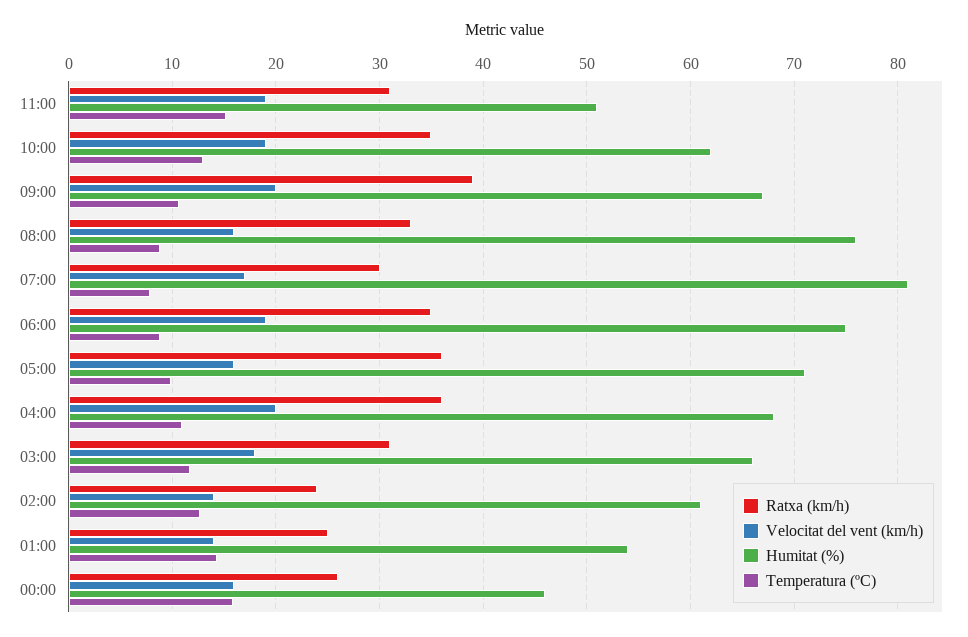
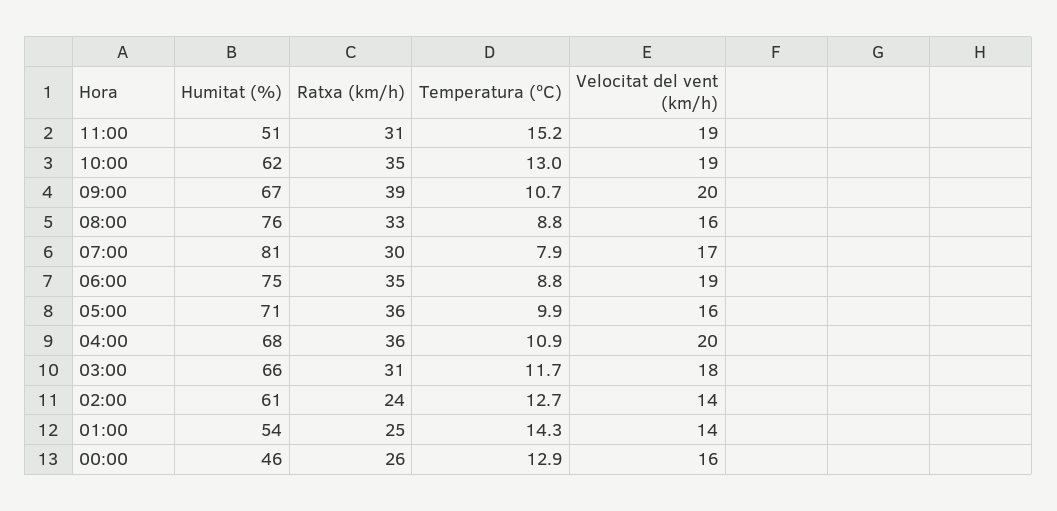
Temperatura (ºC), 00:00: 16 -> 12.9

